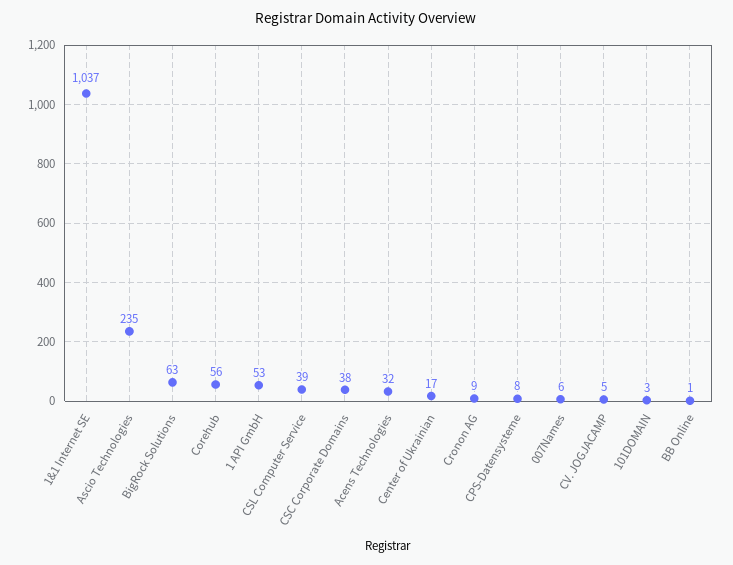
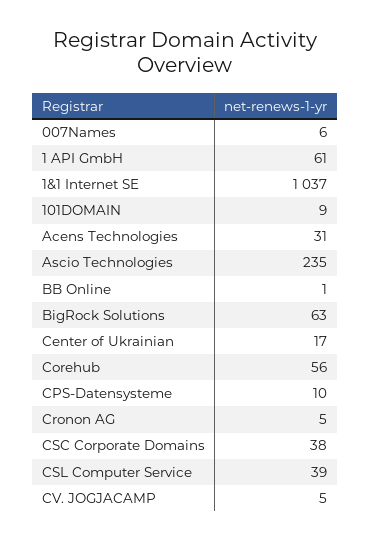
1 API GmbH: 53 -> 61
Acens Technologies: 32 -> 31
Cronon AG: 9 -> 5
CPS-Datensysteme: 8 -> 10
101DOMAIN: 3 -> 9

